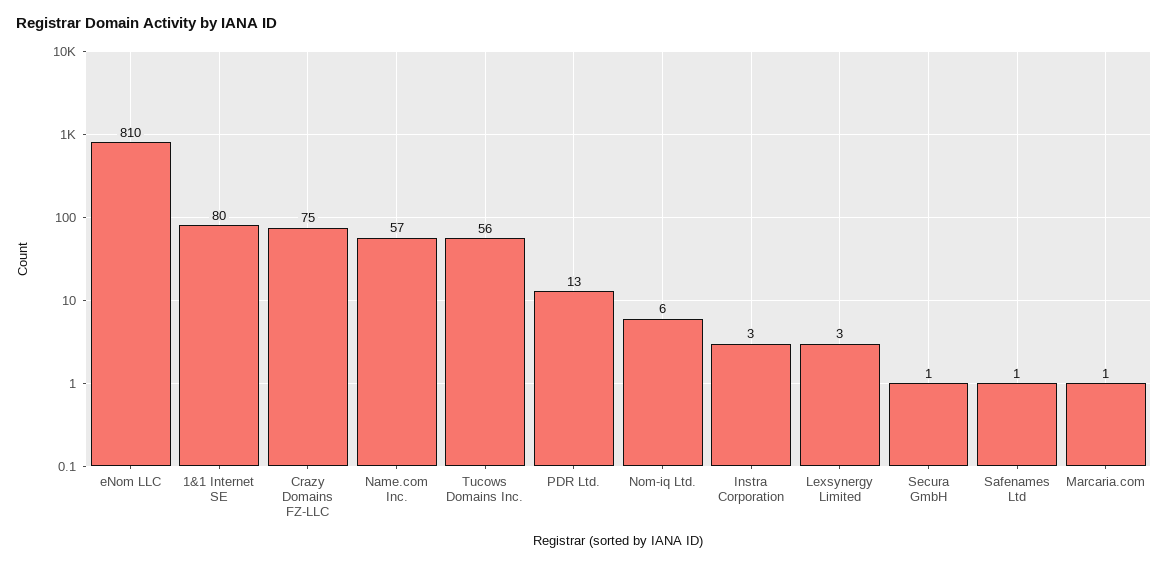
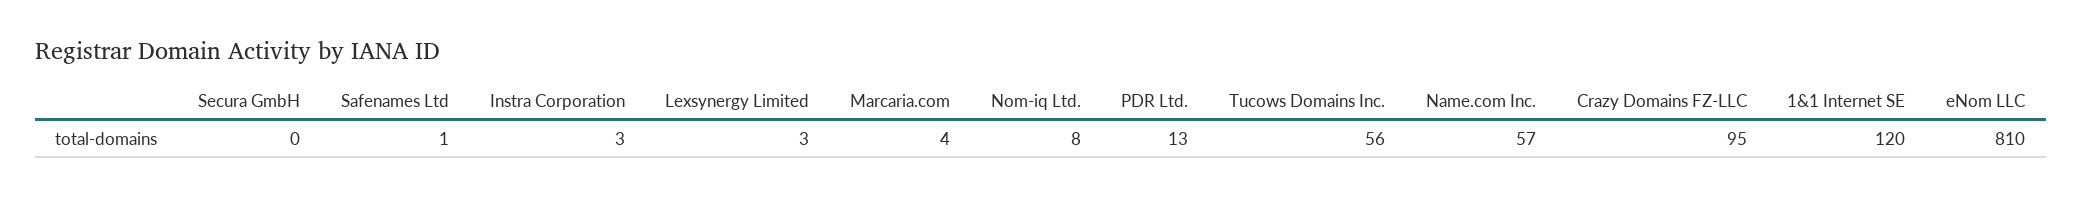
1&1 Internet SE: 80 -> 120
Crazy Domains FZ-LLC: 75 -> 95
Nom-iq Ltd.: 6 -> 8
Secura GmbH: 1 -> 0
Marcaria.com: 1 -> 4

